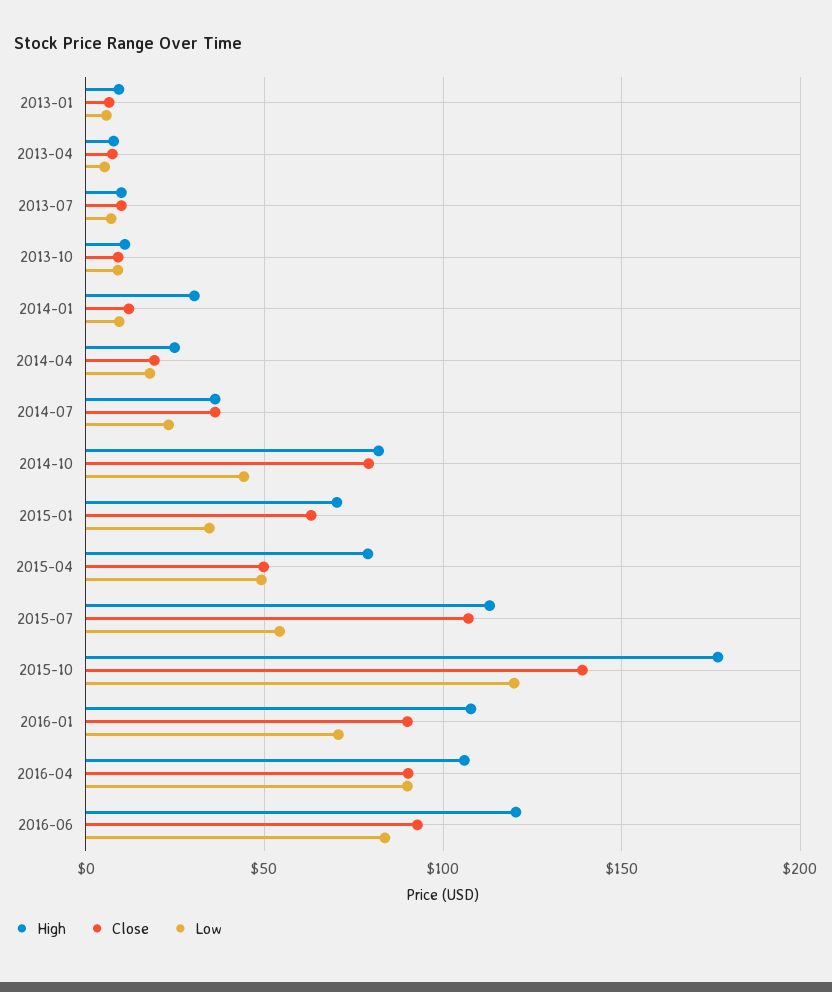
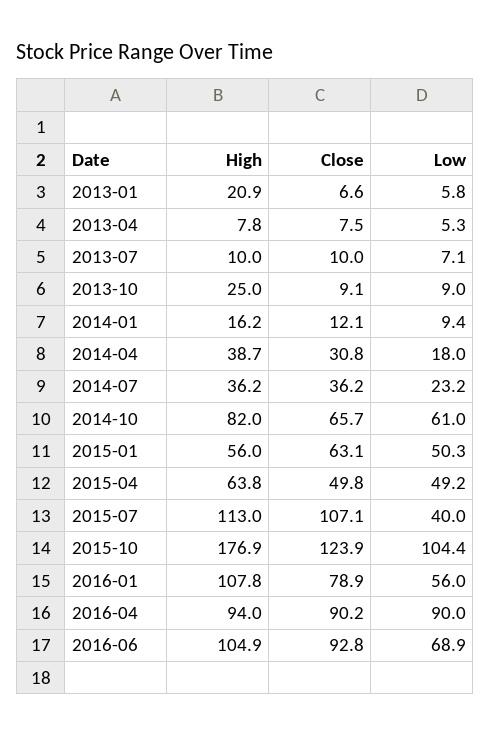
High, 2013-01: 10 -> 20.9
High, 2013-10: 10 -> 25
High, 2014-01: 30 -> 16.2
High, 2014-04: 25 -> 38.7
Close, 2014-04: 20 -> 30.8
Close, 2014-10: 80 -> 65.7
Low, 2014-10: 45 -> 61
High, 2015-01: 70 -> 56
Low, 2015-01: 35 -> 50.3
High, 2015-04: 80 -> 63.8
Low, 2015-07: 55 -> 40
Close, 2015-10: 140 -> 123.9
Low, 2015-10: 120 -> 104.4
Close, 2016-01: 90 -> 78.9
Low, 2016-01: 70 -> 56
High, 2016-04: 105 -> 94
High, 2016-06: 120 -> 104.9
Low, 2016-06: 85 -> 68.9

